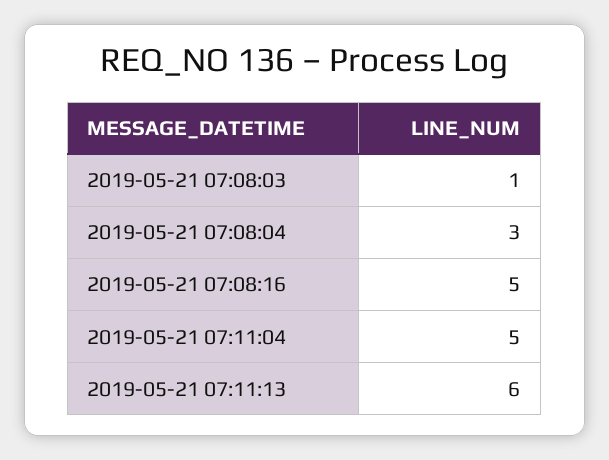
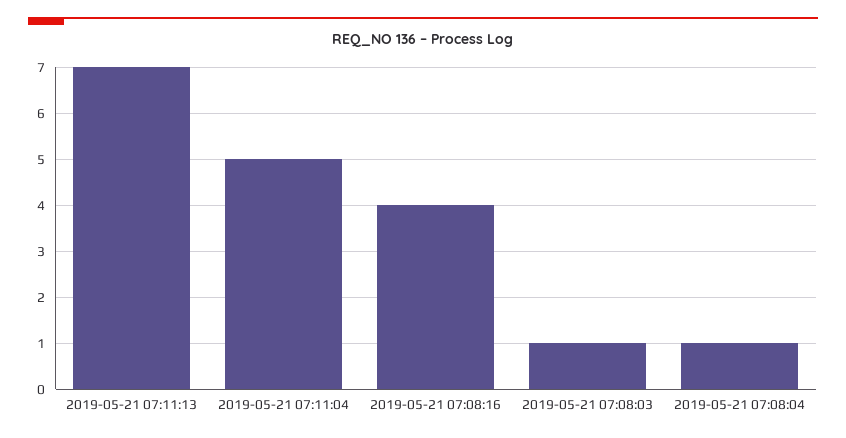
2019-05-21 07:08:04: 3 -> 1
2019-05-21 07:08:16: 5 -> 4
2019-05-21 07:11:13: 6 -> 7

